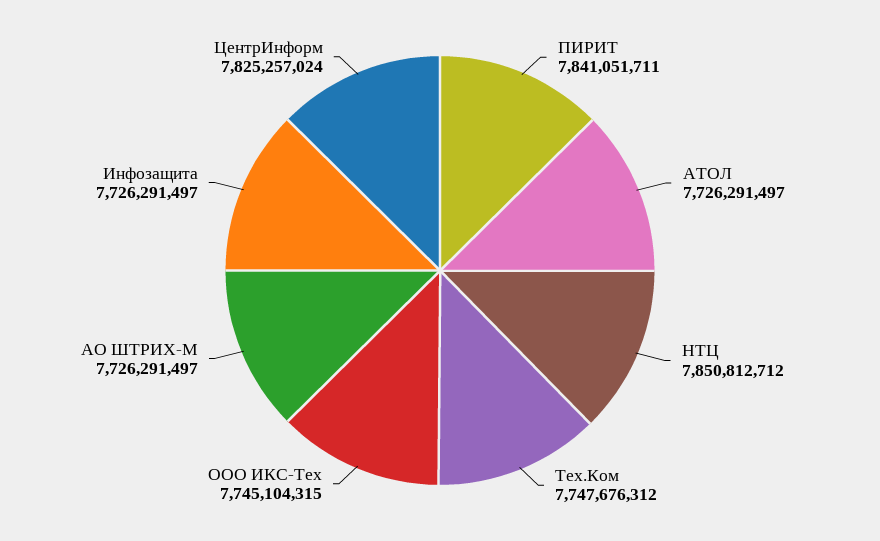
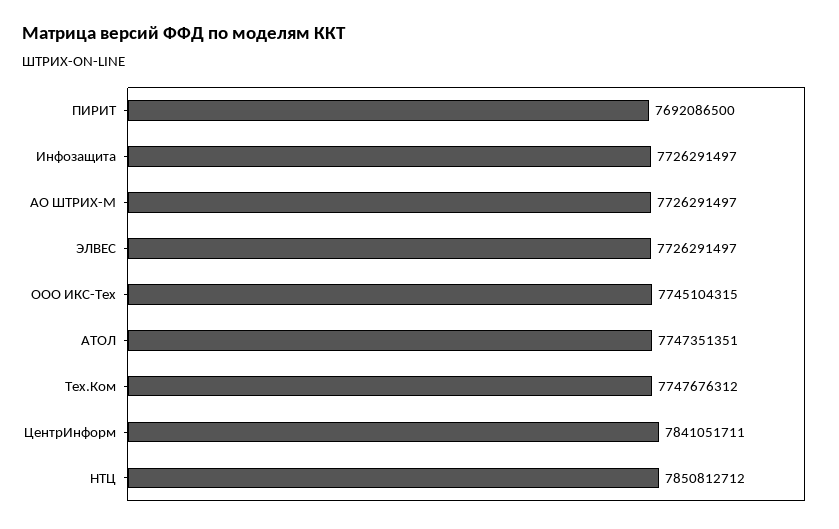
ПИРИТ: 7841051711 -> 7692086500
АТОЛ: 7726291497 -> 7747351351
ЦентрИнформ: 7825257024 -> 7841051711
ЭЛВЕС: none -> 7726291497

